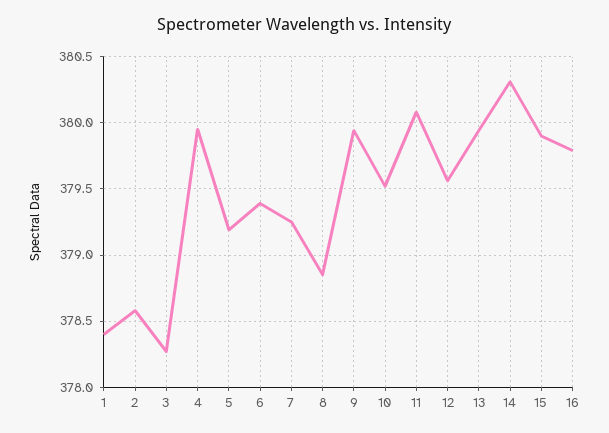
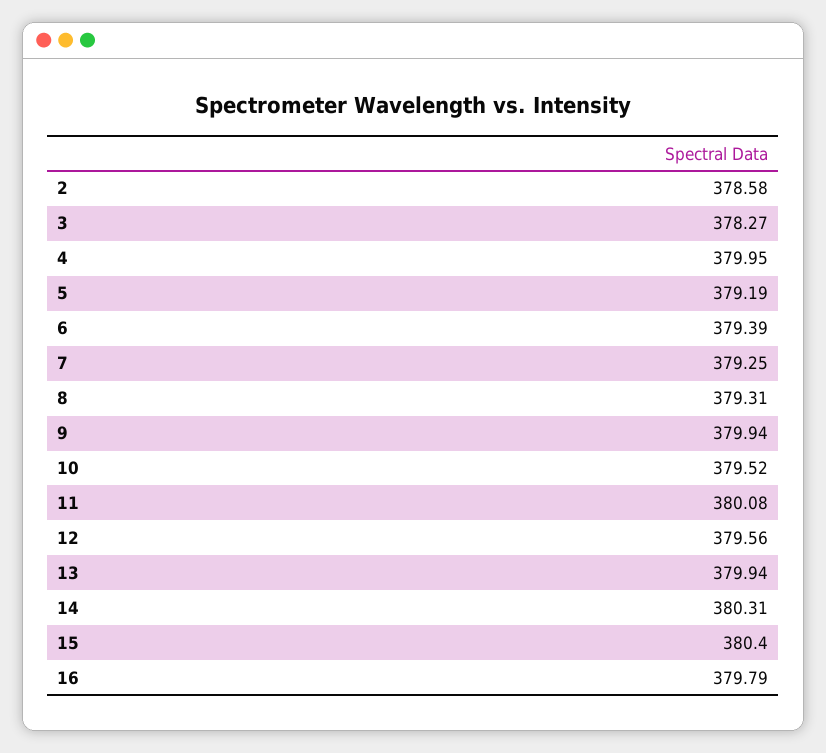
1: 378.4 -> none
8: 378.85 -> 379.31
15: 379.9 -> 380.4

